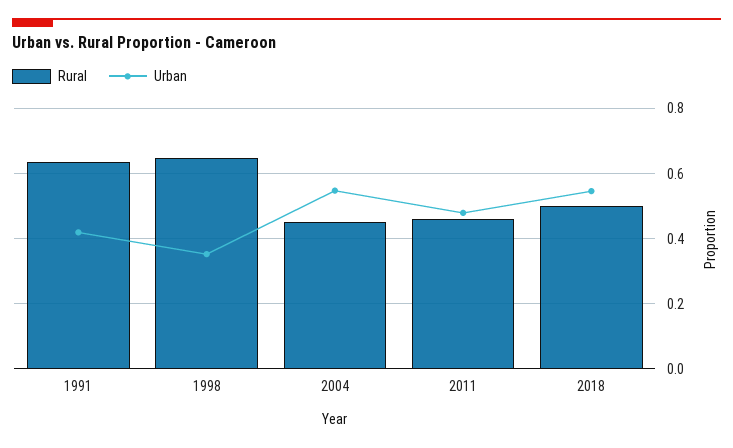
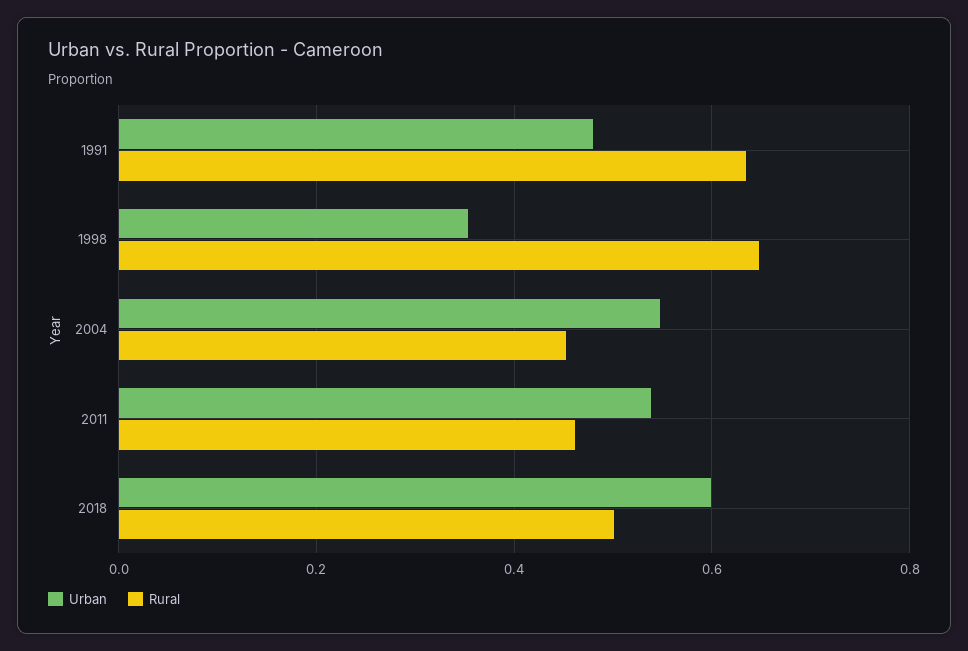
Urban, 1991: 0.42 -> 0.48
Urban, 2011: 0.48 -> 0.54
Urban, 2018: 0.54 -> 0.6

